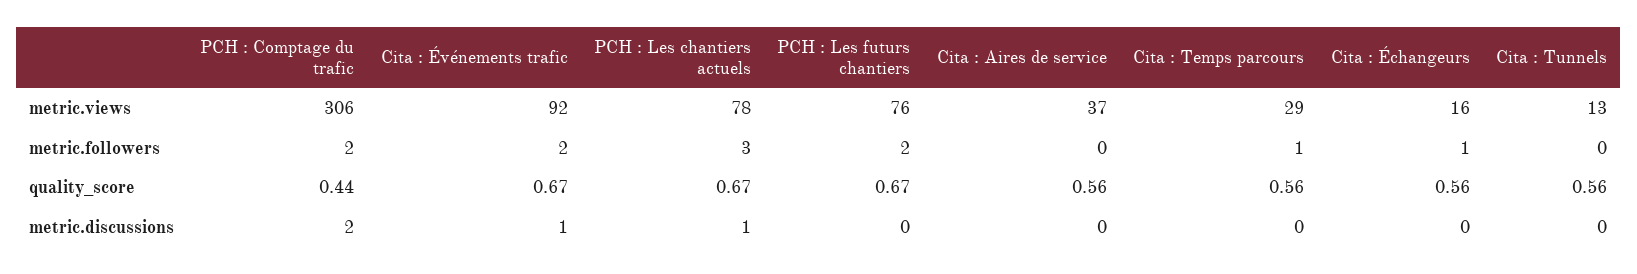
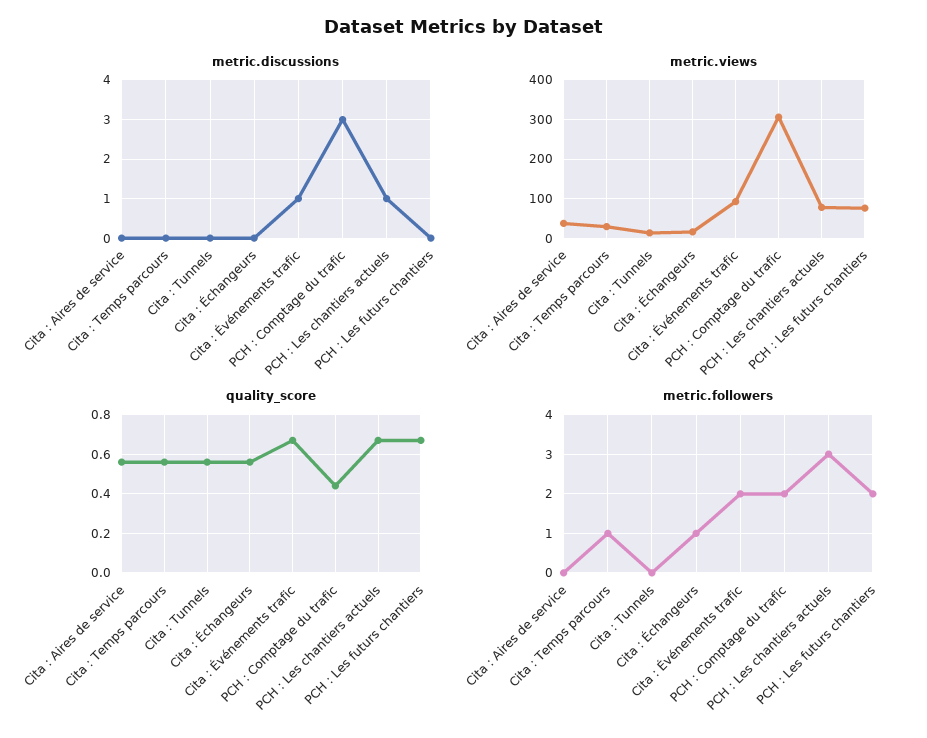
metric.discussions, PCH : Comptage du trafic: 2 -> 3

